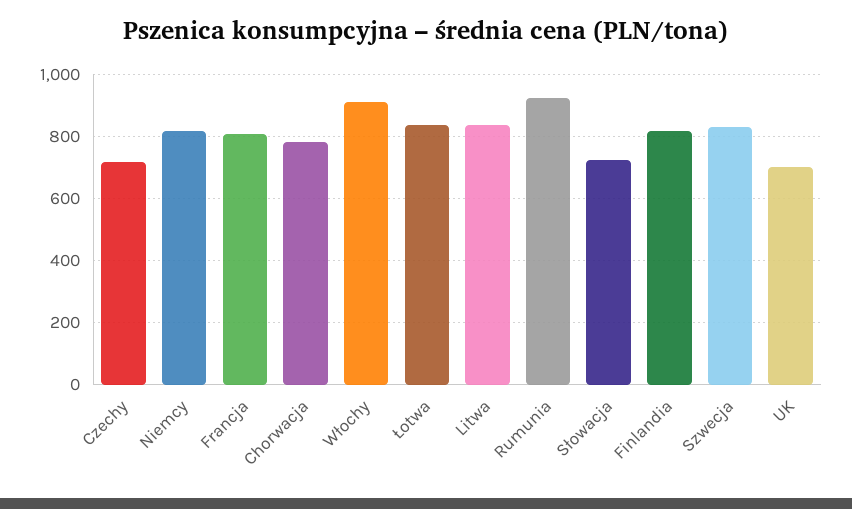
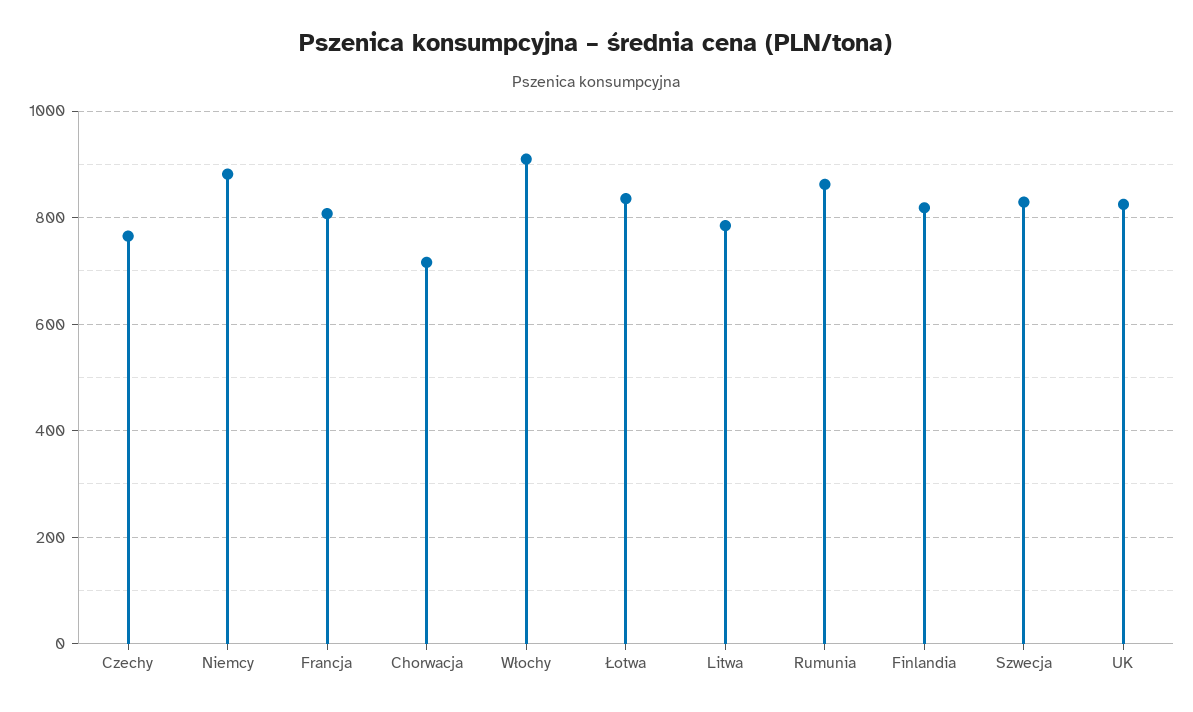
Czechy: 720 -> 760
Niemcy: 820 -> 880
Chorwacja: 780 -> 720
Litwa: 840 -> 780
Rumunia: 920 -> 860
Słowacja: 720 -> none
UK: 700 -> 820

